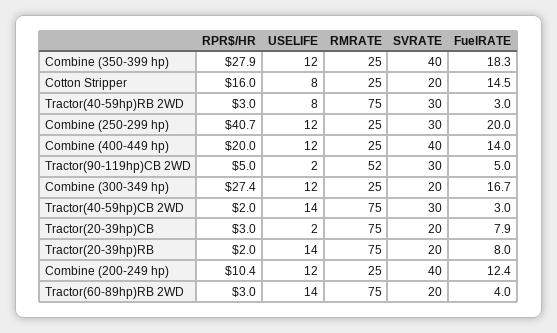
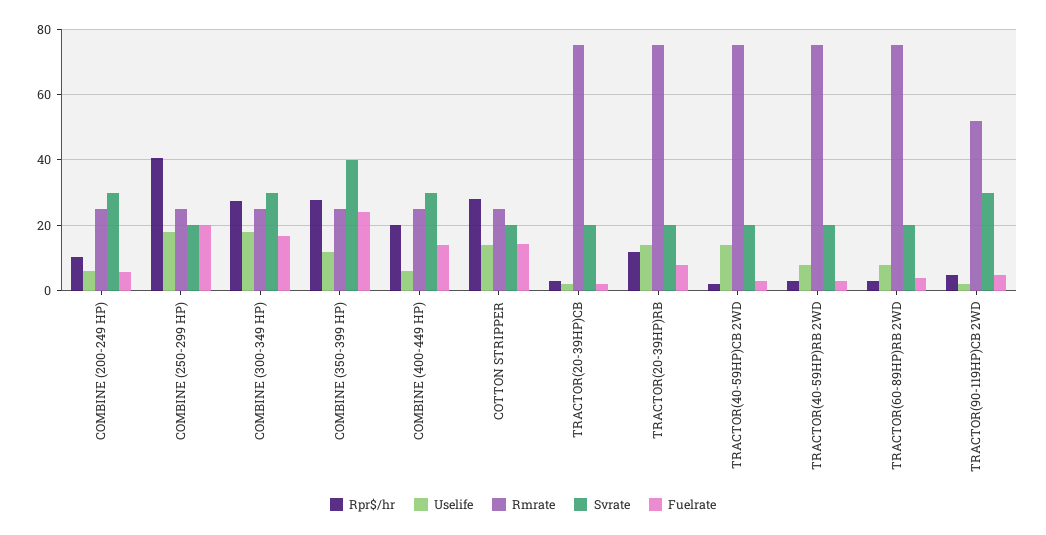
FuelRATE, Combine (350-399 hp): 18.3 -> 24
RPR$/HR, Cotton Stripper: 16 -> 28
USELIFE, Cotton Stripper: 8 -> 14
SVRATE, Tractor(40-59hp)RB 2WD: 30 -> 20
USELIFE, Combine (250-299 hp): 12 -> 18
SVRATE, Combine (250-299 hp): 30 -> 20
USELIFE, Combine (400-449 hp): 12 -> 6
SVRATE, Combine (400-449 hp): 40 -> 30
USELIFE, Combine (300-349 hp): 12 -> 18
SVRATE, Combine (300-349 hp): 20 -> 30
SVRATE, Tractor(40-59hp)CB 2WD: 30 -> 20
FuelRATE, Tractor(20-39hp)CB: 7.9 -> 2
RPR$/HR, Tractor(20-39hp)RB: 2 -> 12
USELIFE, Combine (200-249 hp): 12 -> 6
SVRATE, Combine (200-249 hp): 40 -> 30
FuelRATE, Combine (200-249 hp): 12.4 -> 6
USELIFE, Tractor(60-89hp)RB 2WD: 14 -> 8

